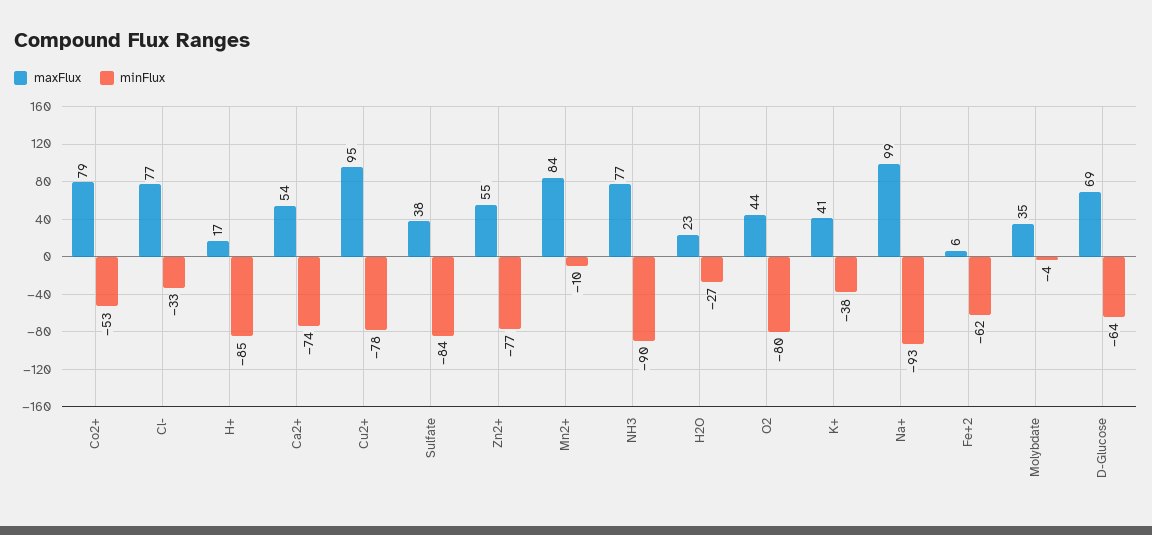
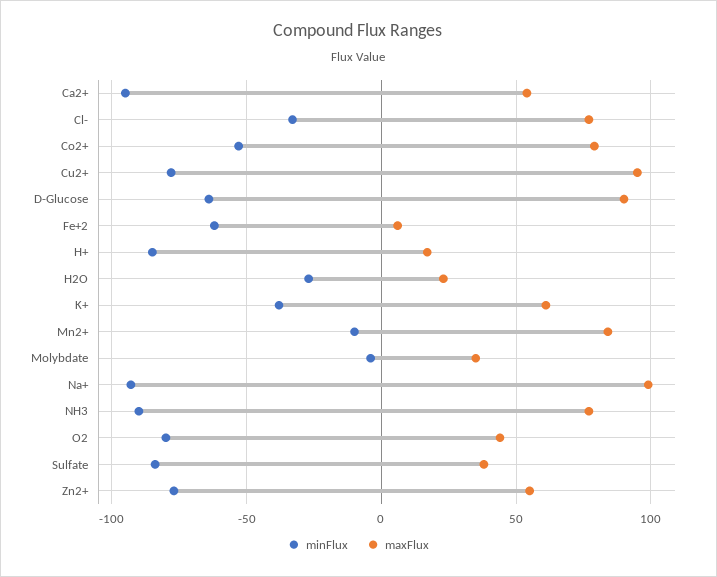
minFlux, Ca2+: -74 -> -95
maxFlux, K+: 41 -> 60
maxFlux, D-Glucose: 69 -> 90

